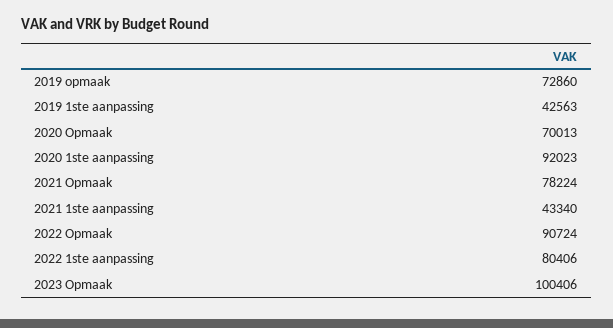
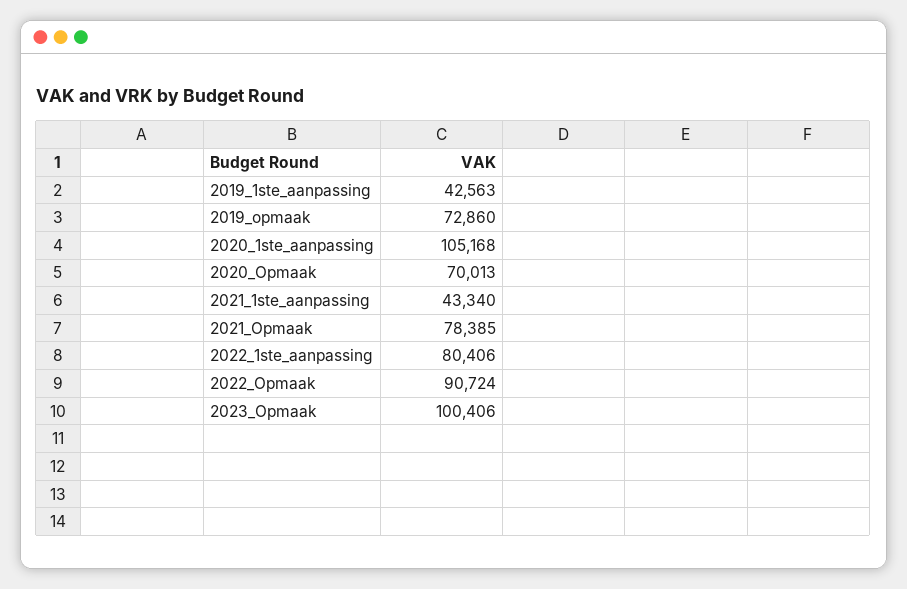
2020 1ste aanpassing: 92023 -> 105168
2021 Opmaak: 78224 -> 78385

